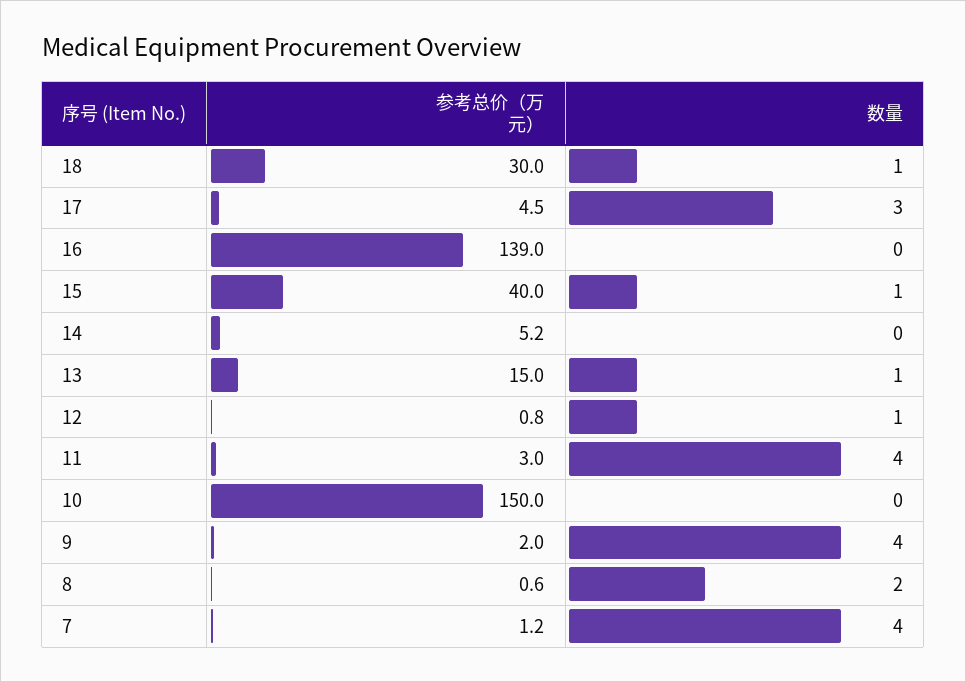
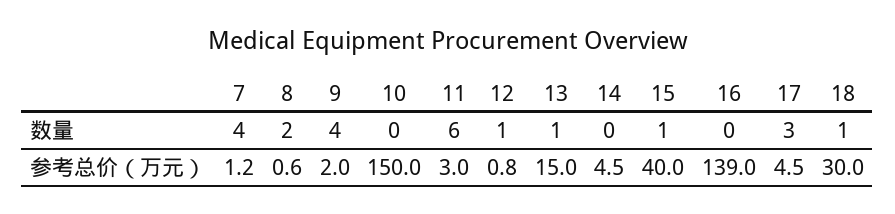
参考总价（万元）, 14: 5.2 -> 4.5
数量, 11: 4 -> 6

